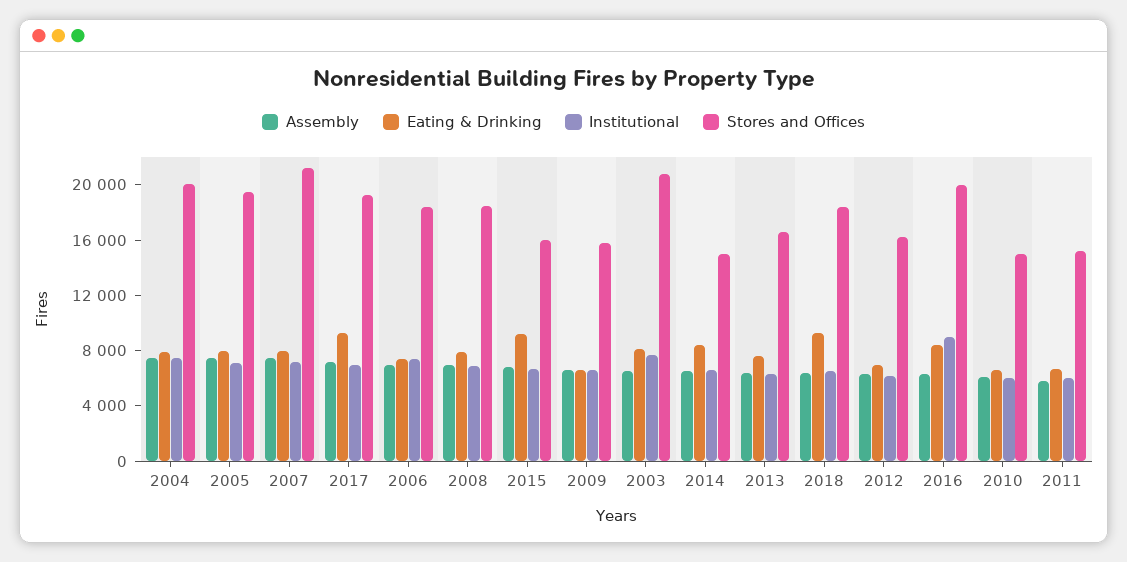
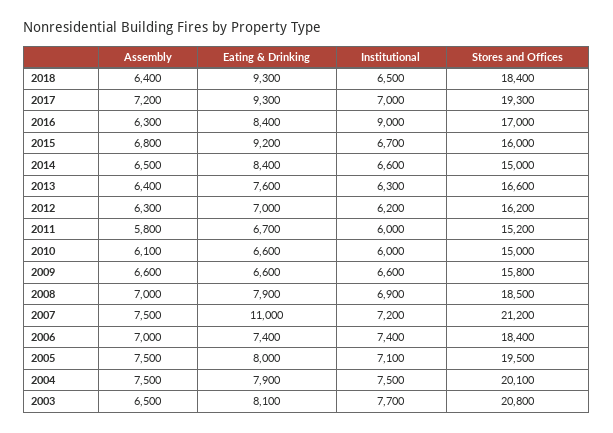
Eating & Drinking, 2007: 8000 -> 11000
Stores and Offices, 2016: 20000 -> 17000

